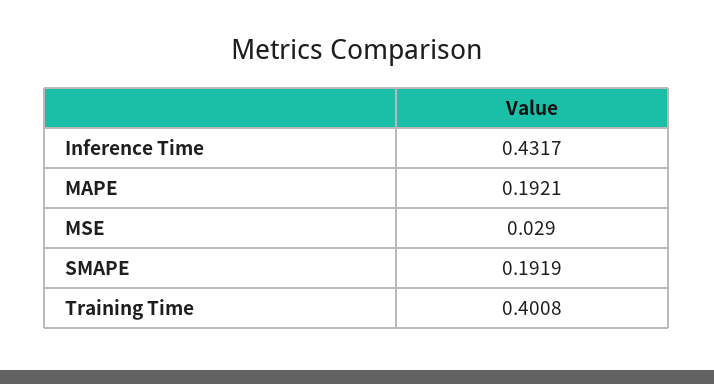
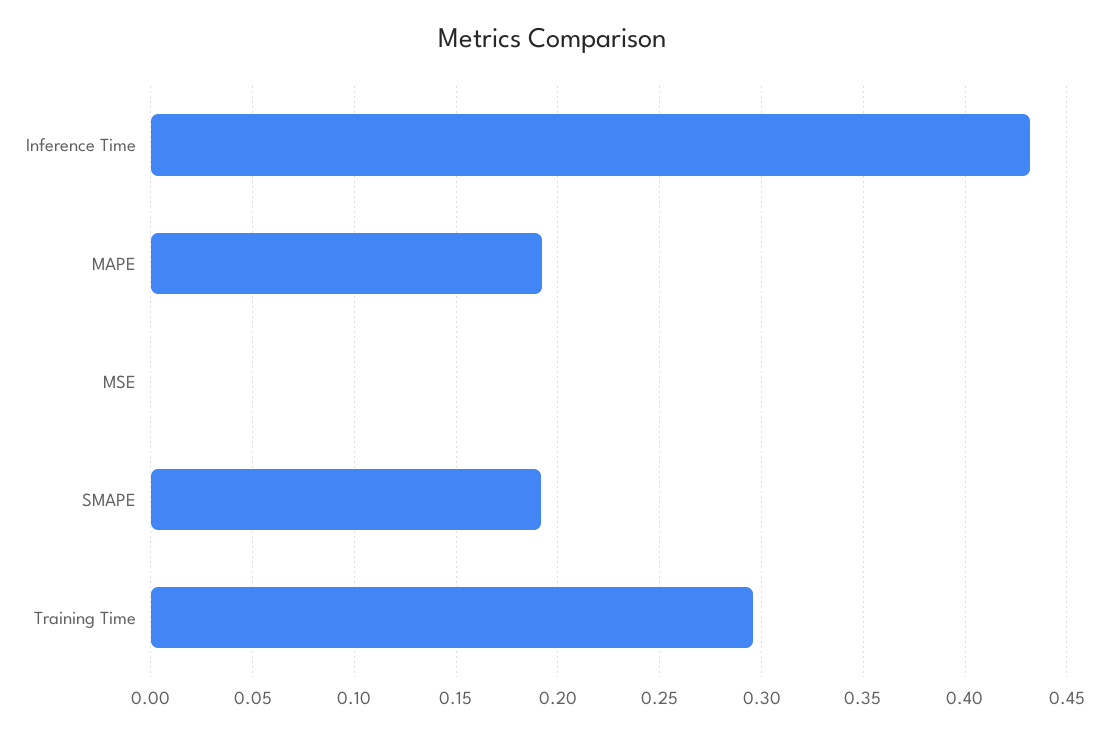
MSE: 0.029 -> 0
Training Time: 0.4008 -> 0.295

